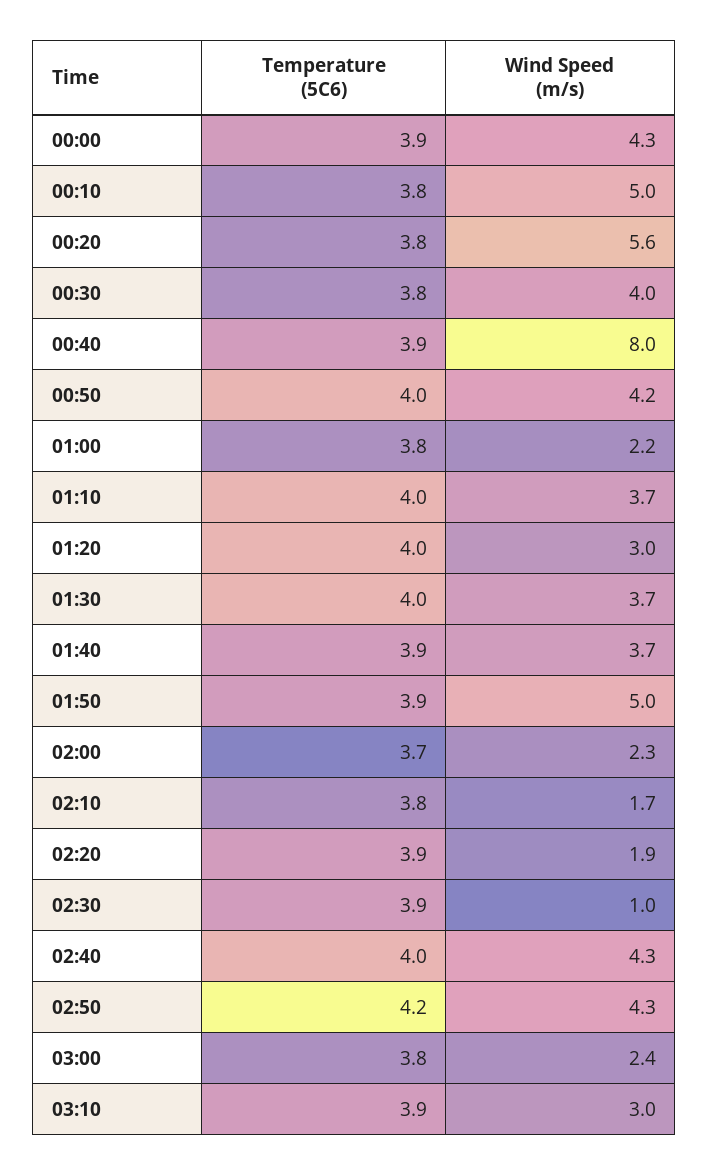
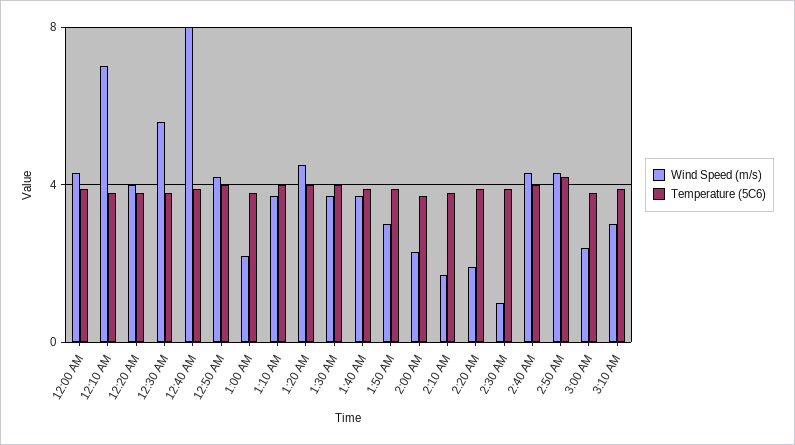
Wind Speed (m/s), 00:10: 5 -> 7
Wind Speed (m/s), 00:20: 5.6 -> 4
Wind Speed (m/s), 00:30: 4 -> 5.5
Wind Speed (m/s), 01:20: 3 -> 4.5
Wind Speed (m/s), 01:50: 5 -> 3

